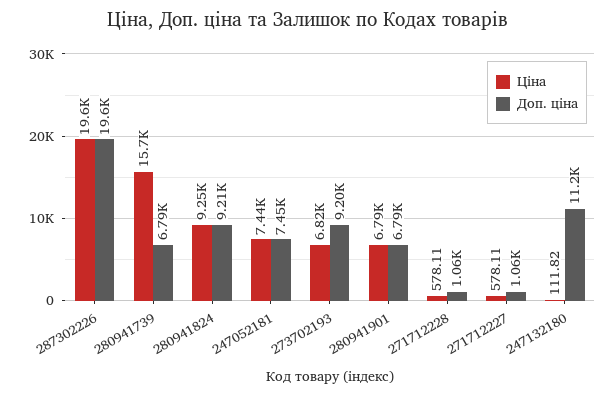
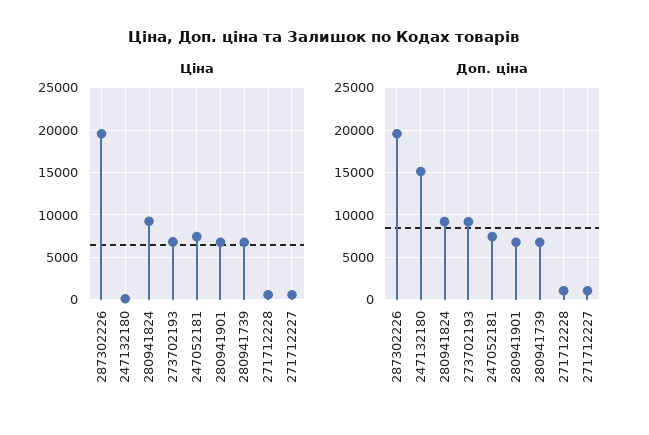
Ціна, 280941739: 15700 -> 7000
Доп. ціна, 247132180: 11200 -> 15000

